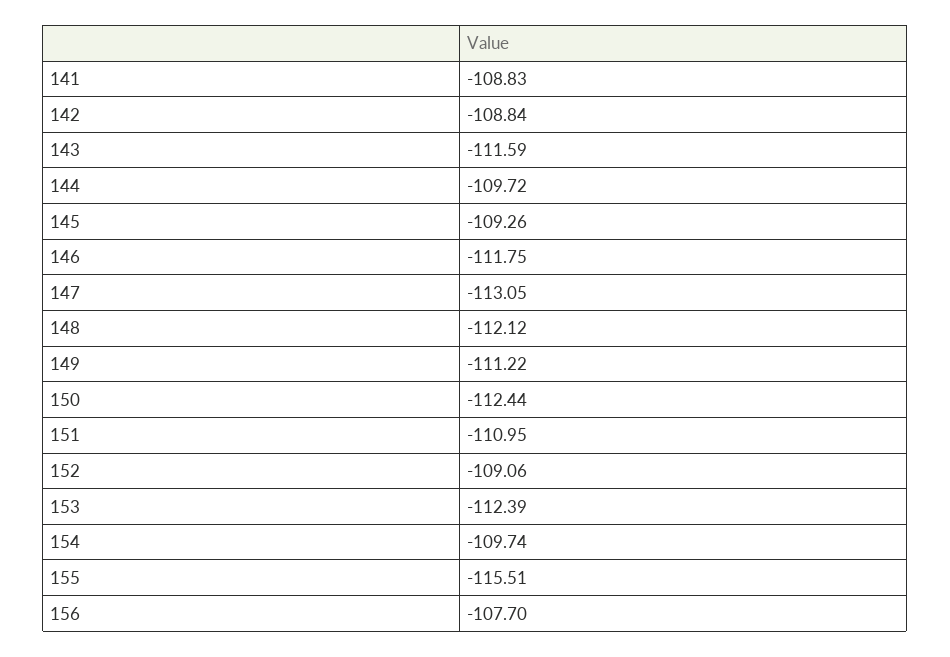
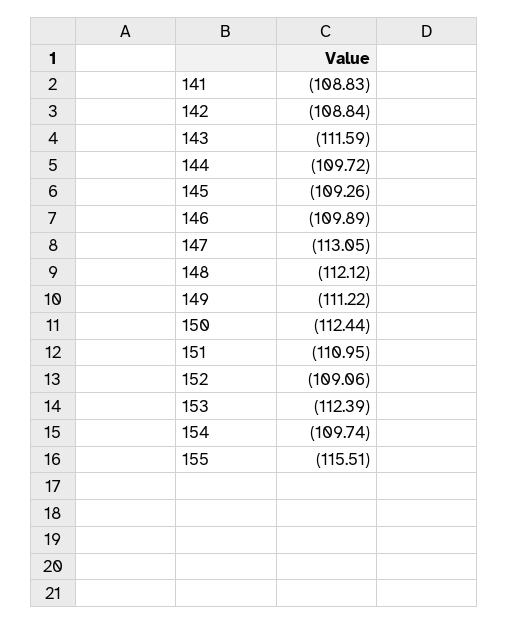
146: -111.75 -> -109.89
156: -107.7 -> none

